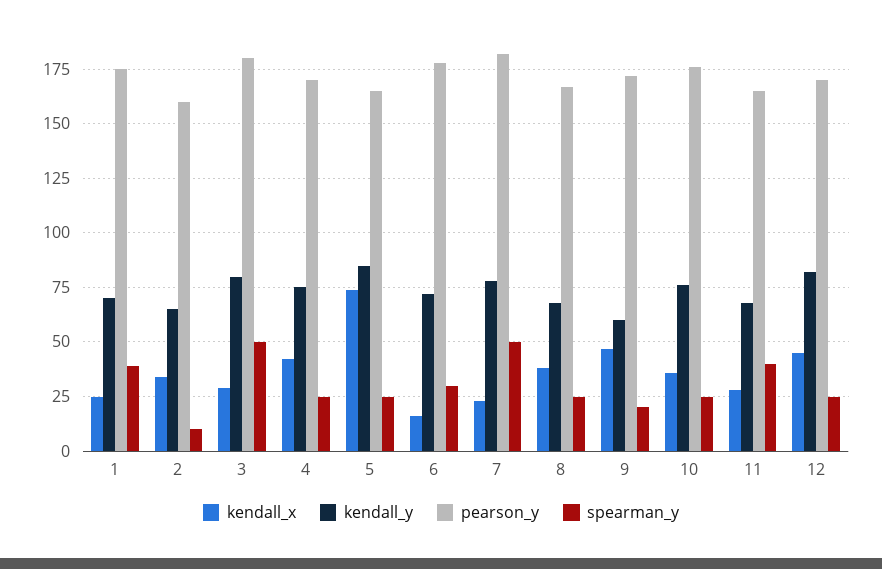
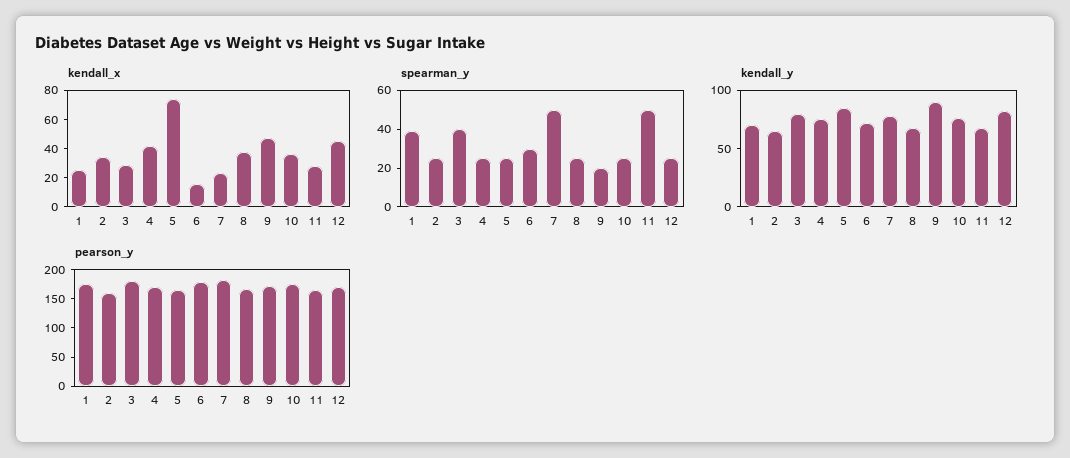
spearman_y, 2: 10 -> 25
spearman_y, 3: 50 -> 40
kendall_y, 9: 60 -> 90
spearman_y, 11: 40 -> 50

